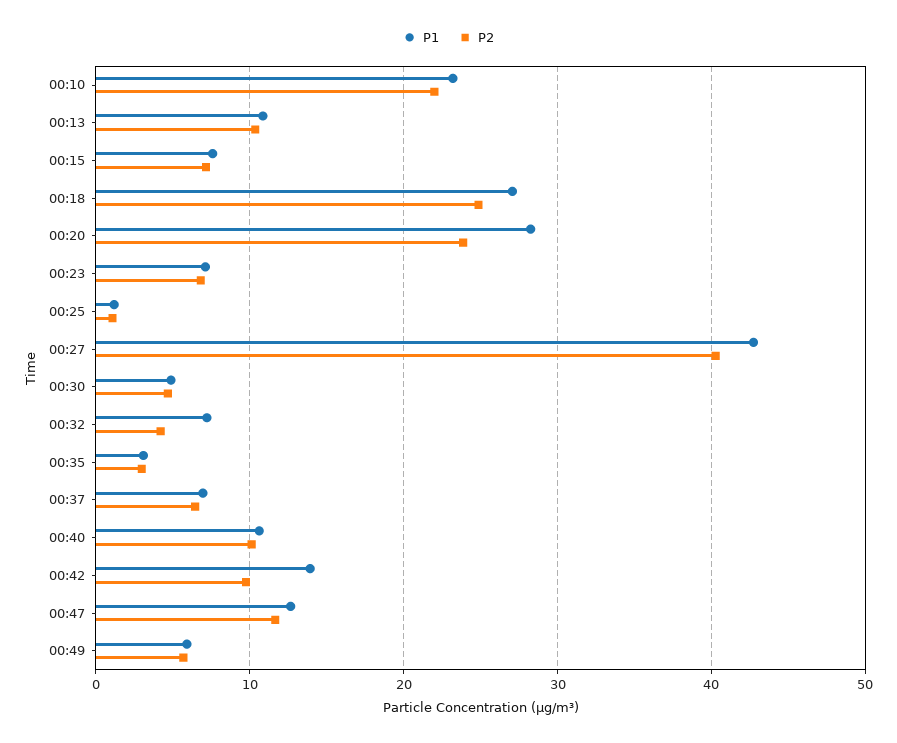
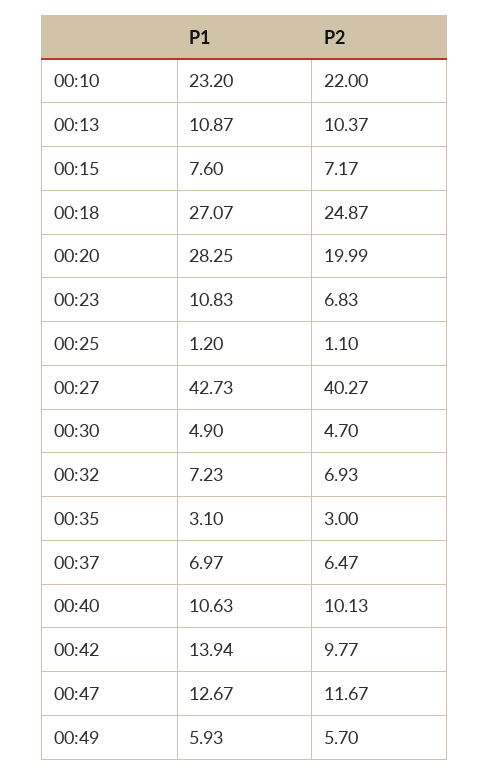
P2, 00:20: 24 -> 19.99
P1, 00:23: 7 -> 10.83
P2, 00:32: 4 -> 6.93

